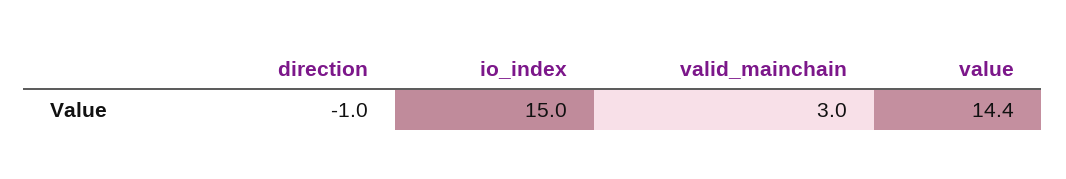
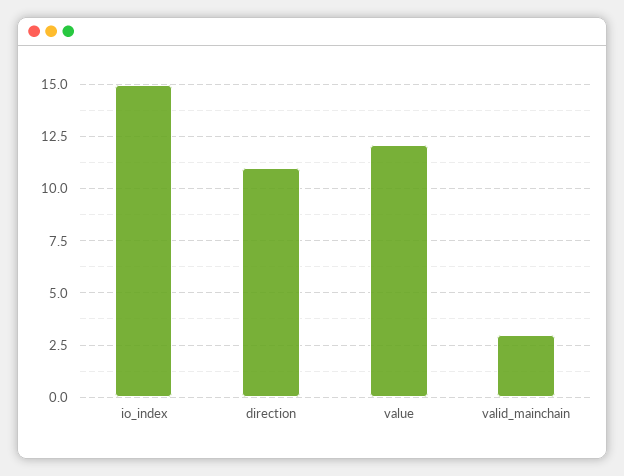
direction: -1 -> 11
value: 14.4 -> 12

